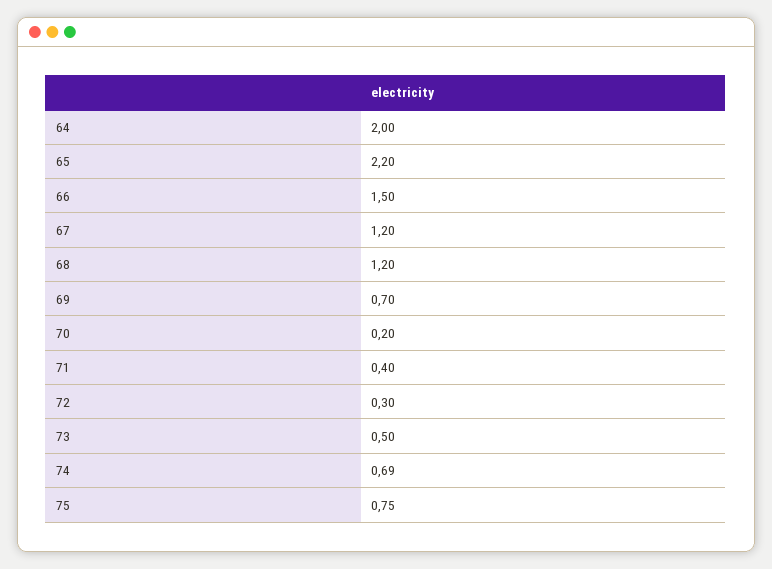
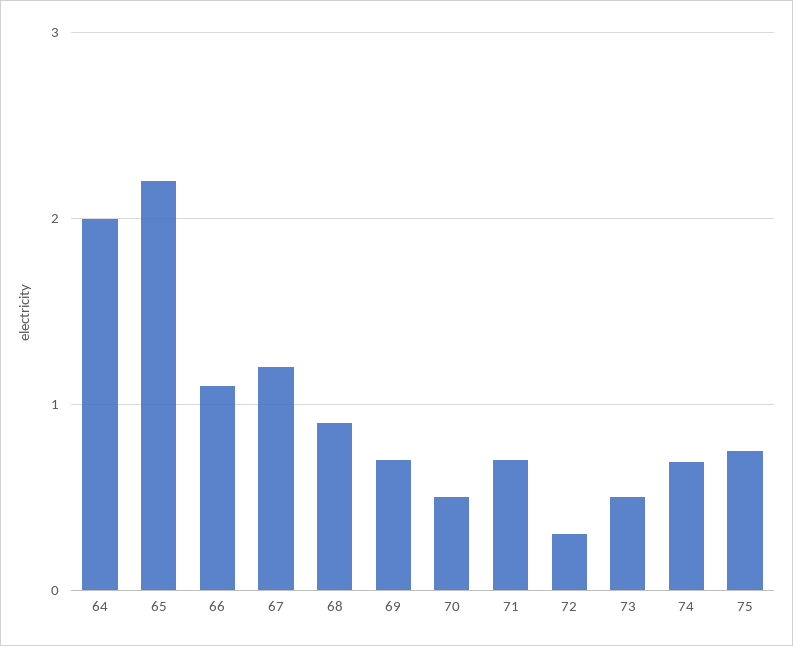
66: 1.5 -> 1.1
68: 1.2 -> 0.9
70: 0.2 -> 0.5
71: 0.4 -> 0.7

